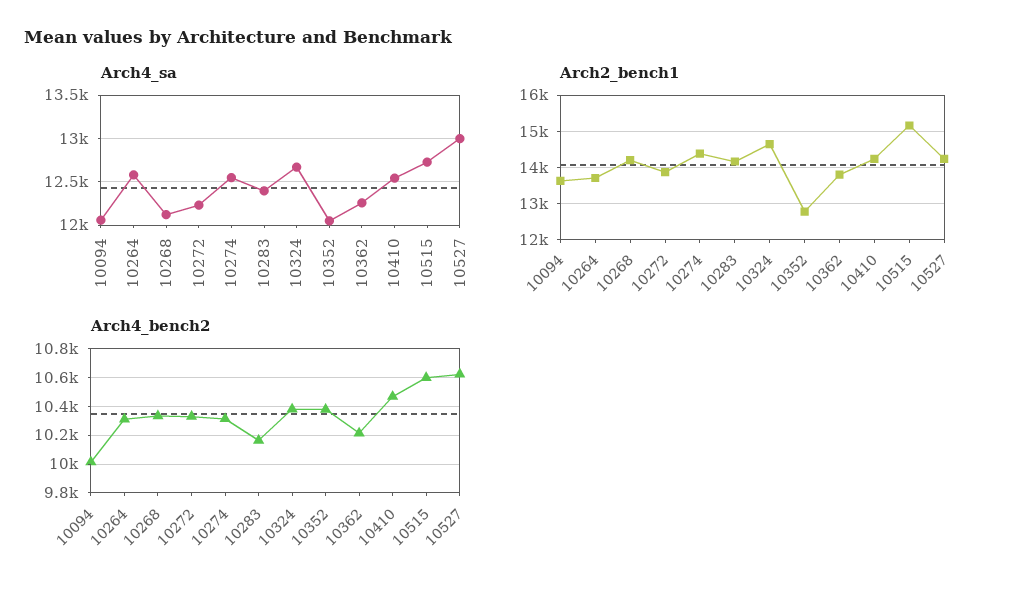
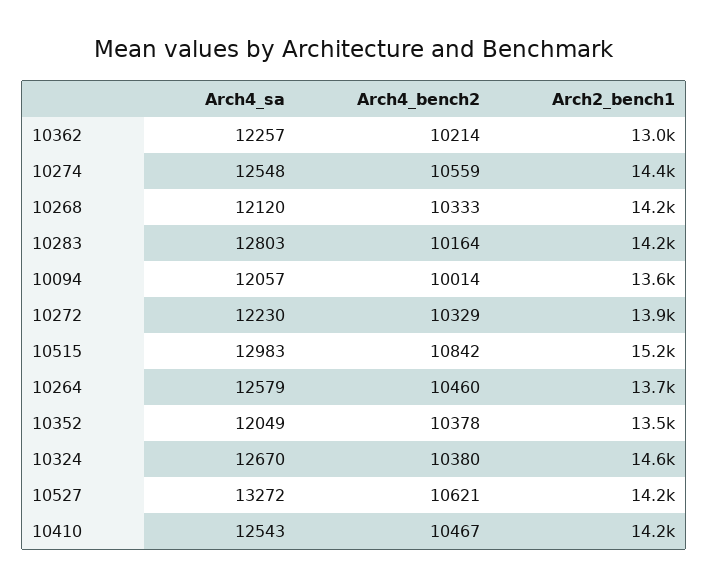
Arch4_sa, 10283: 12400 -> 12803
Arch4_sa, 10515: 12700 -> 12983
Arch4_sa, 10527: 13000 -> 13272
Arch2_bench1, 10352: 12800 -> 13500
Arch2_bench1, 10362: 13800 -> 13000
Arch4_bench2, 10264: 10300 -> 10460
Arch4_bench2, 10274: 10300 -> 10559
Arch4_bench2, 10515: 10600 -> 10842

